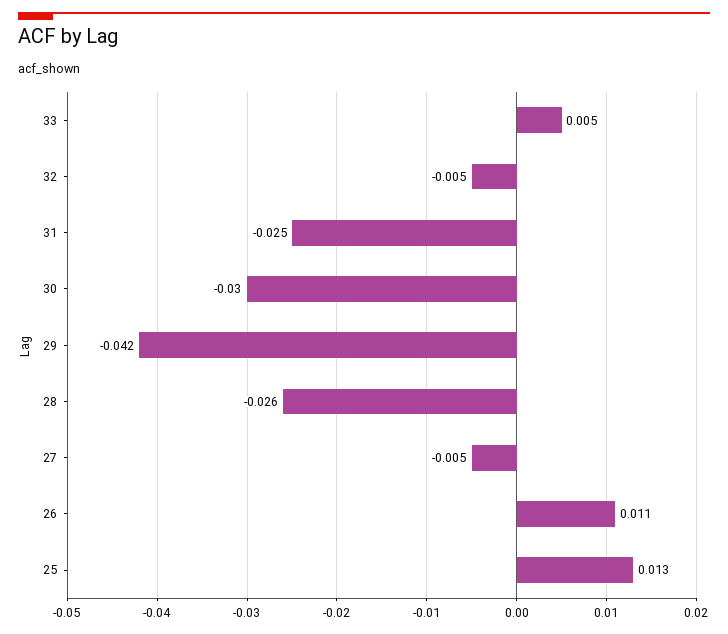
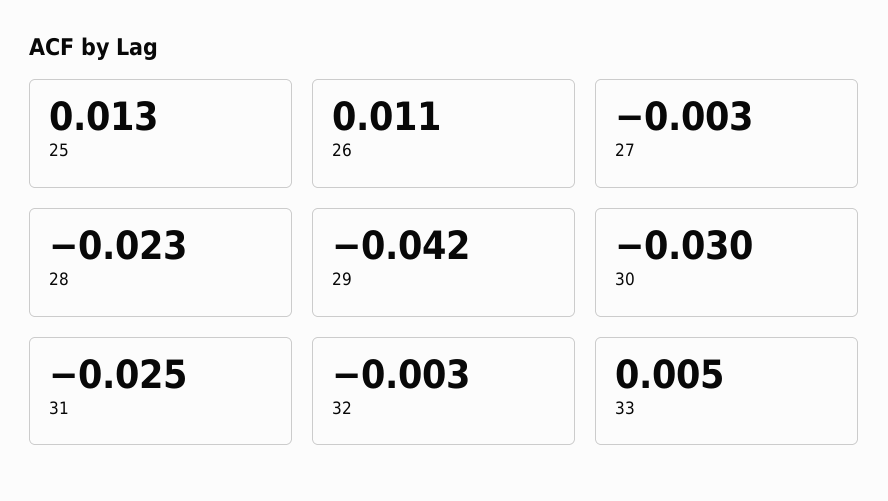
32: -0.005 -> -0.003
28: -0.026 -> -0.023
27: -0.005 -> -0.003

